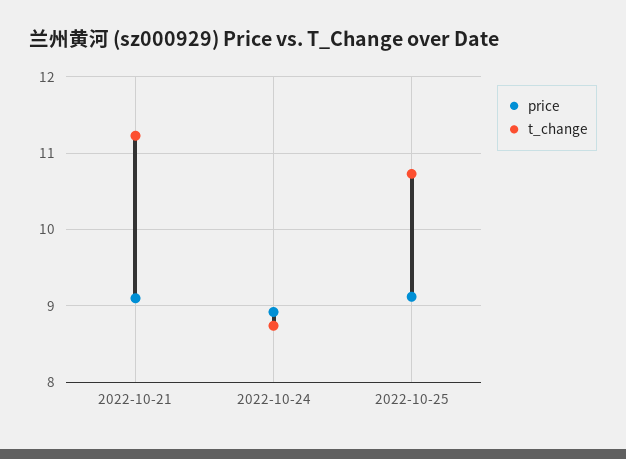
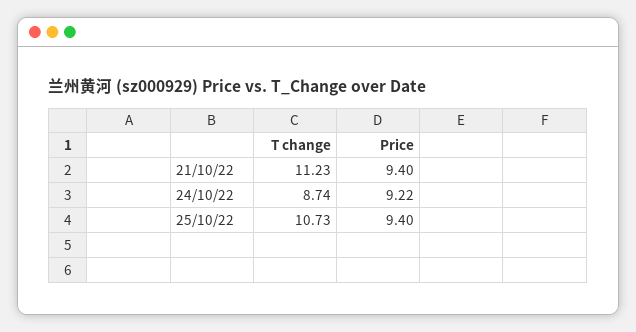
price, 2022-10-21: 9.1 -> 9.4
price, 2022-10-24: 8.9 -> 9.22
price, 2022-10-25: 9.1 -> 9.4

